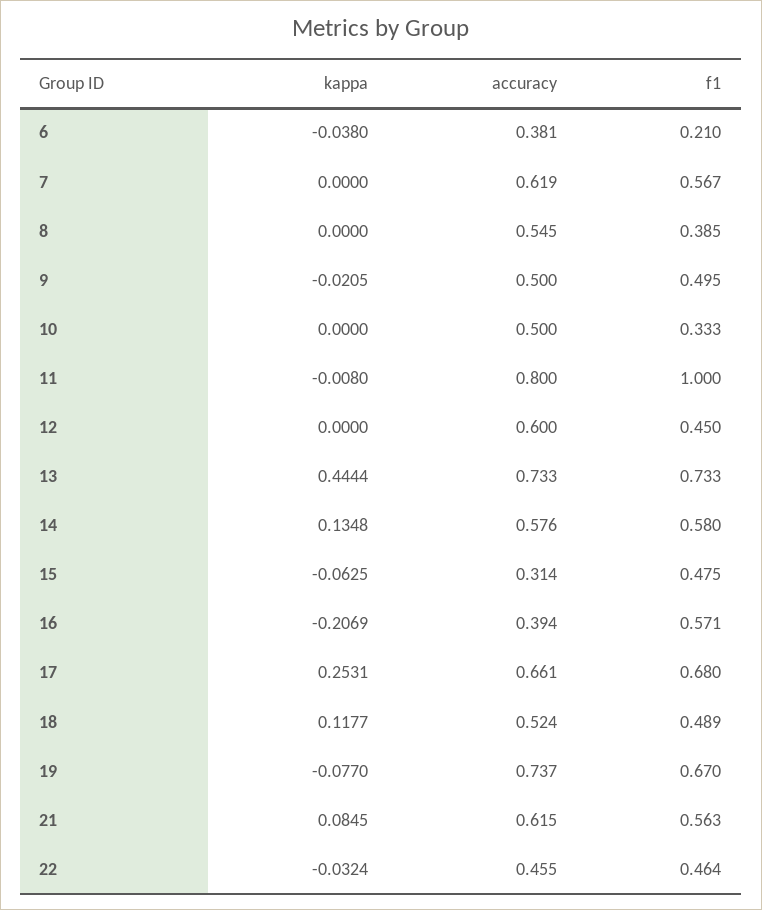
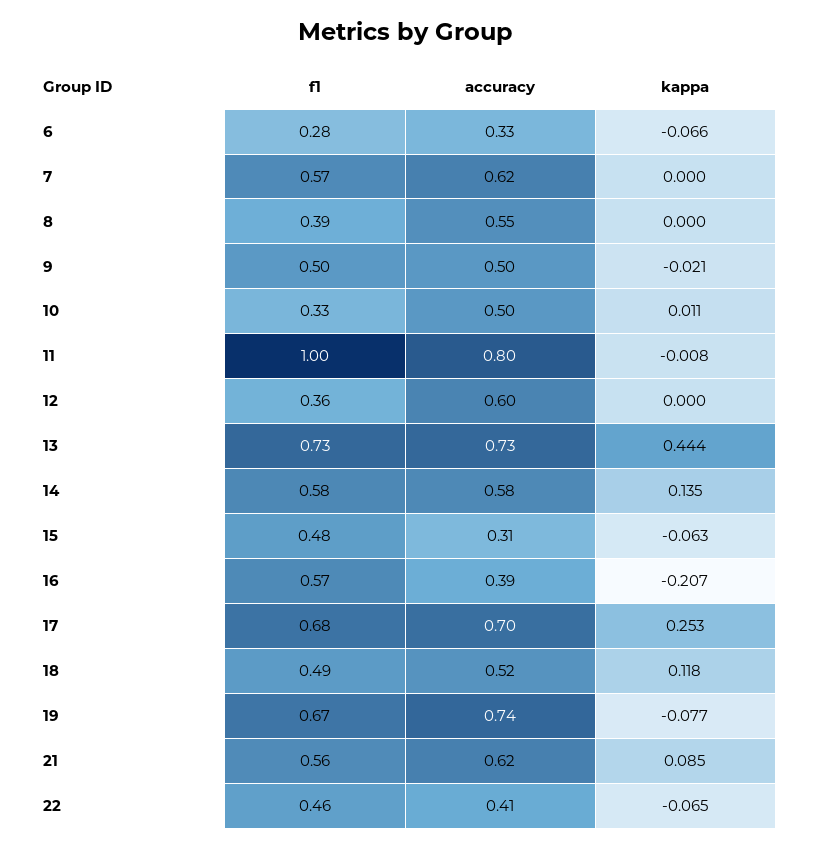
kappa, 6: -0.038 -> -0.066
accuracy, 6: 0.381 -> 0.33
f1, 6: 0.21 -> 0.28
kappa, 10: 0 -> 0.011
f1, 12: 0.45 -> 0.36
accuracy, 17: 0.661 -> 0.7
kappa, 22: -0.0324 -> -0.065
accuracy, 22: 0.455 -> 0.41

